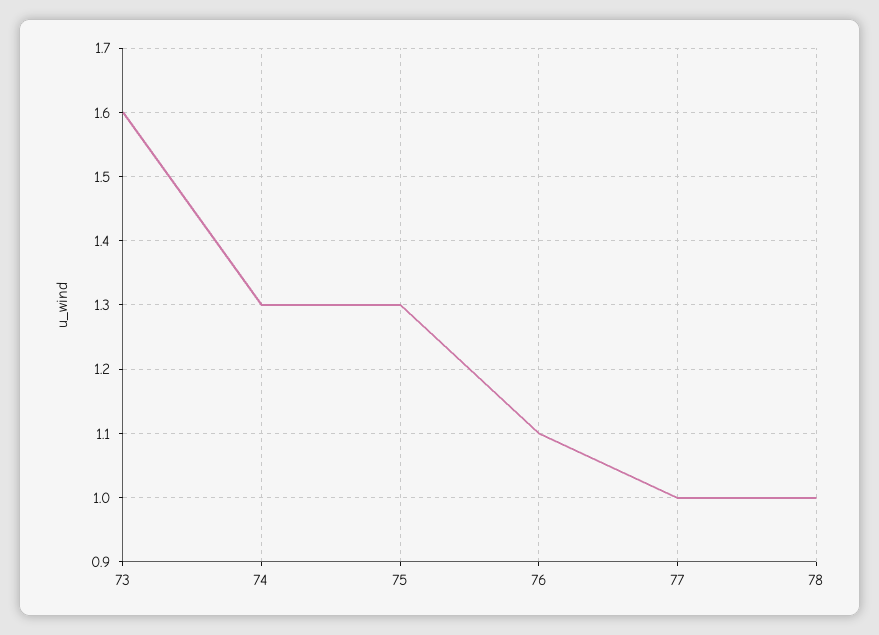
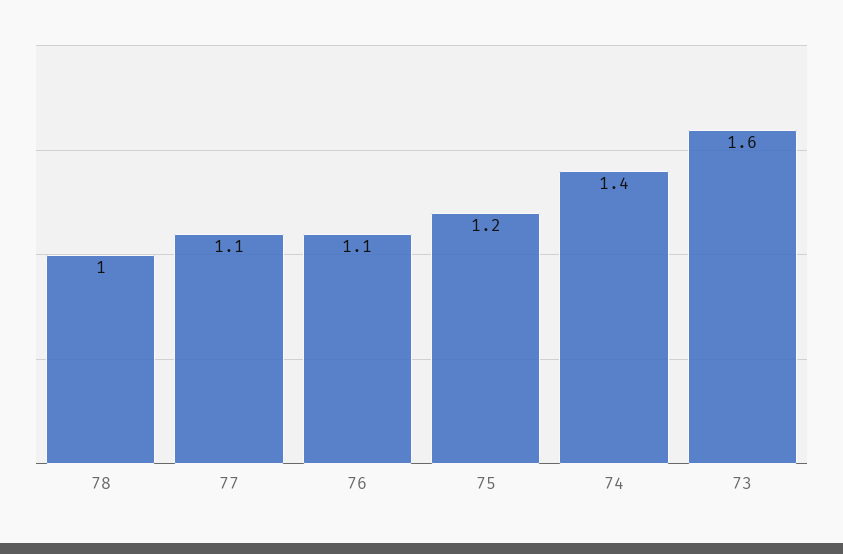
74: 1.3 -> 1.4
75: 1.3 -> 1.2
77: 1 -> 1.1

